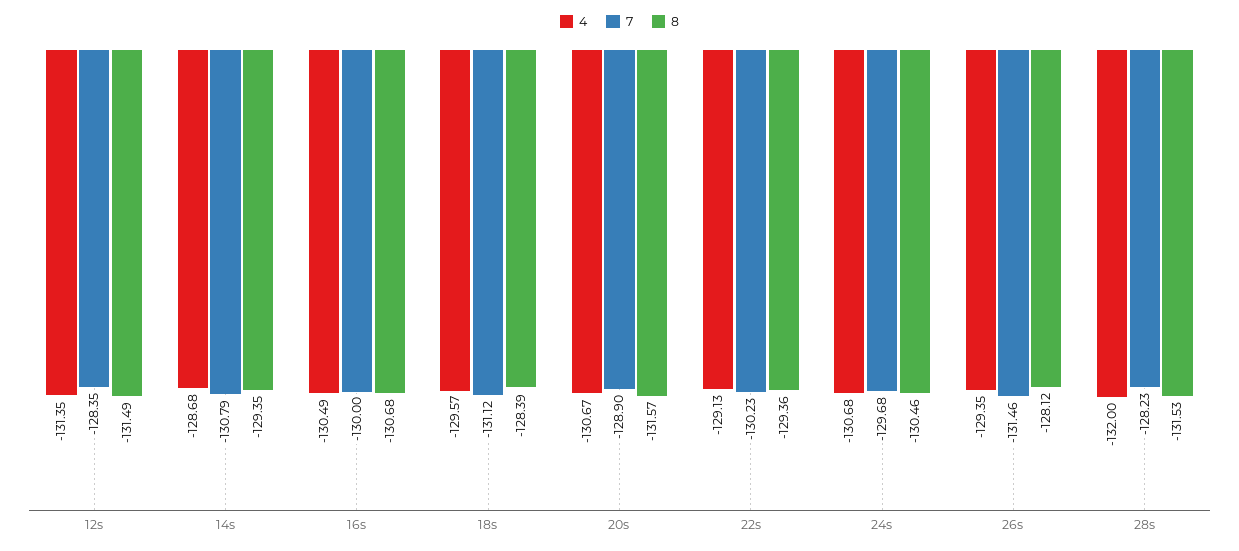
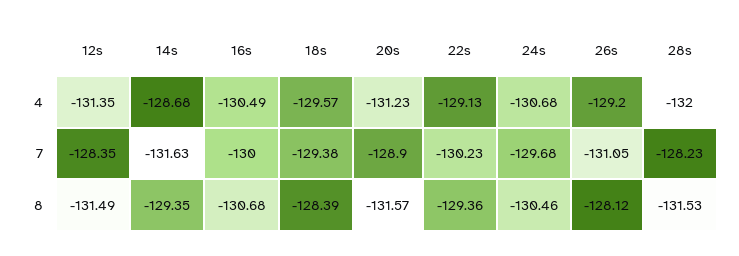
7, 14s: -130.79 -> -131.63
7, 18s: -131.12 -> -129.38
4, 20s: -130.67 -> -131.23
4, 26s: -129.35 -> -129.2
7, 26s: -131.46 -> -131.05

